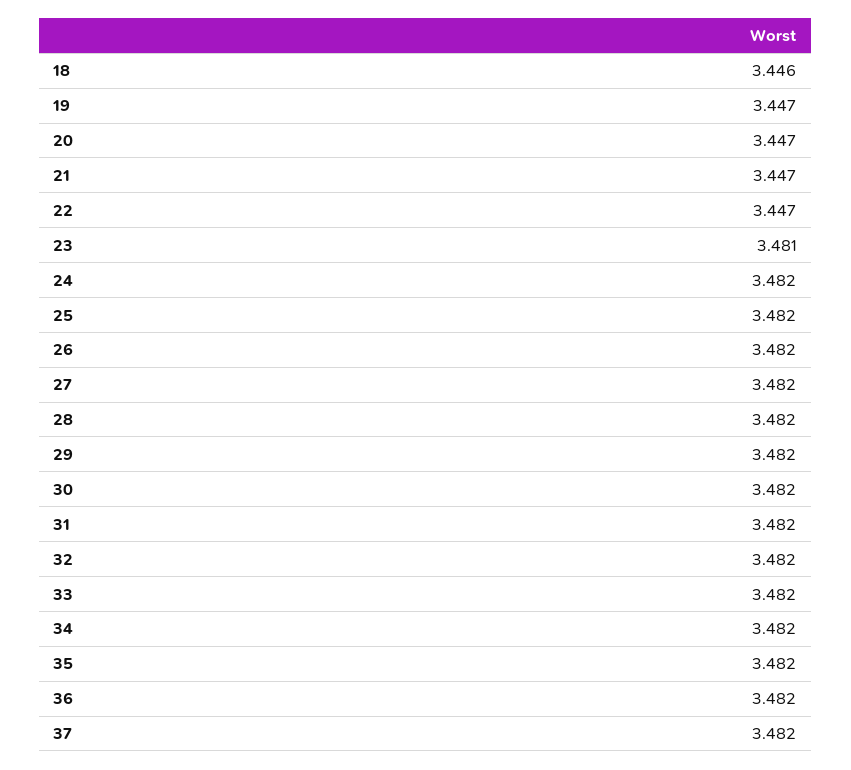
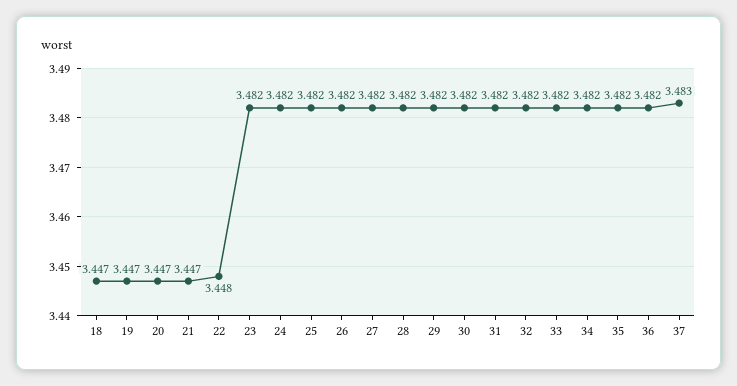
18: 3.446 -> 3.447
22: 3.447 -> 3.448
23: 3.481 -> 3.482
37: 3.482 -> 3.483

